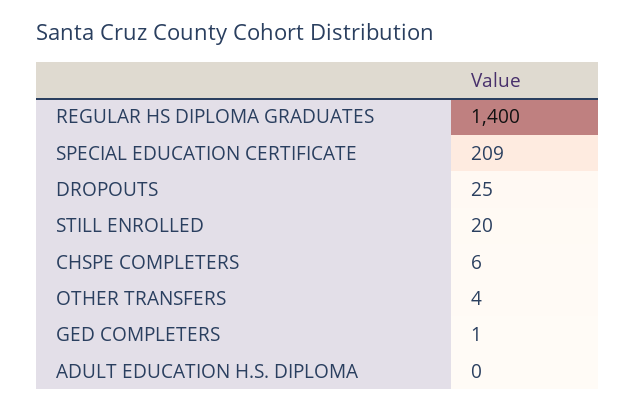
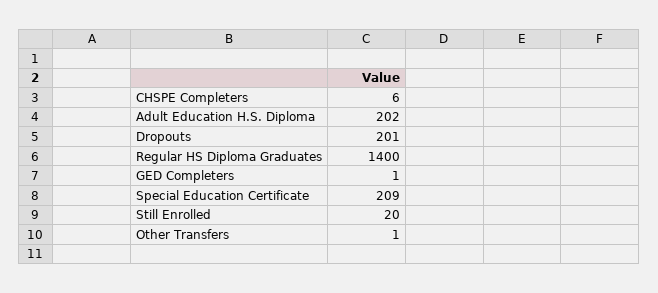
DROPOUTS: 25 -> 201
OTHER TRANSFERS: 4 -> 1
ADULT EDUCATION H.S. DIPLOMA: 0 -> 202

